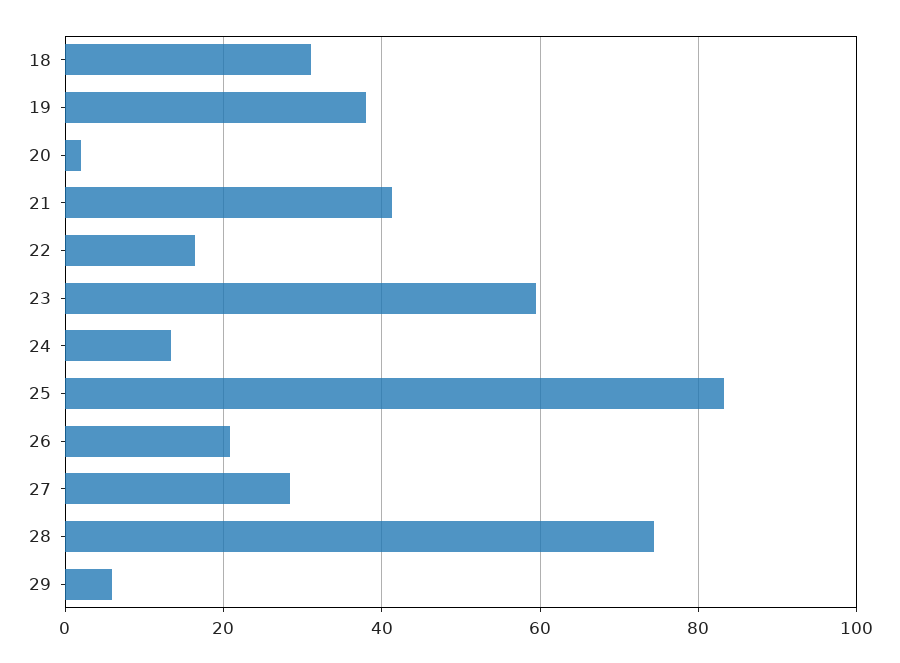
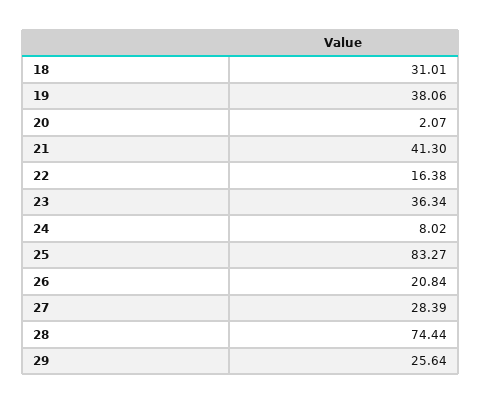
23: 60 -> 36.34
24: 14 -> 8.02
29: 6 -> 25.64

